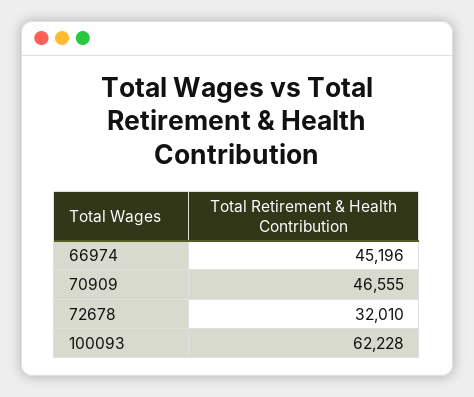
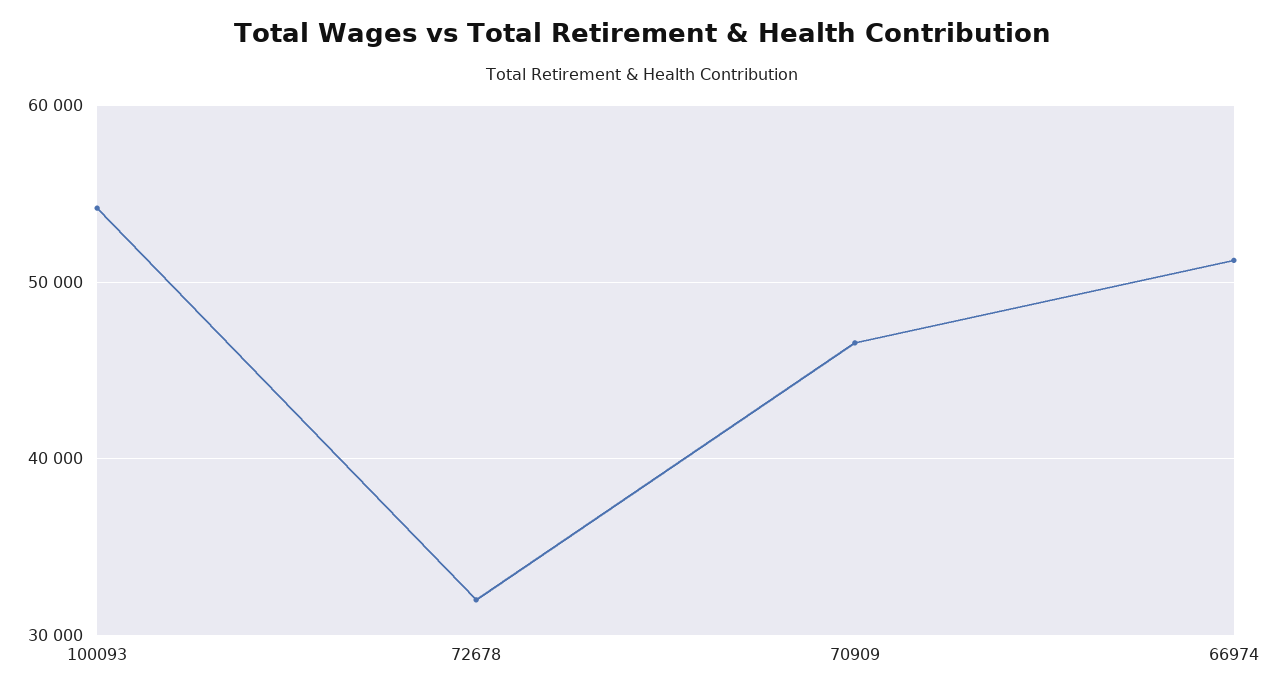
66974: 45196 -> 51000
100093: 62228 -> 54000

